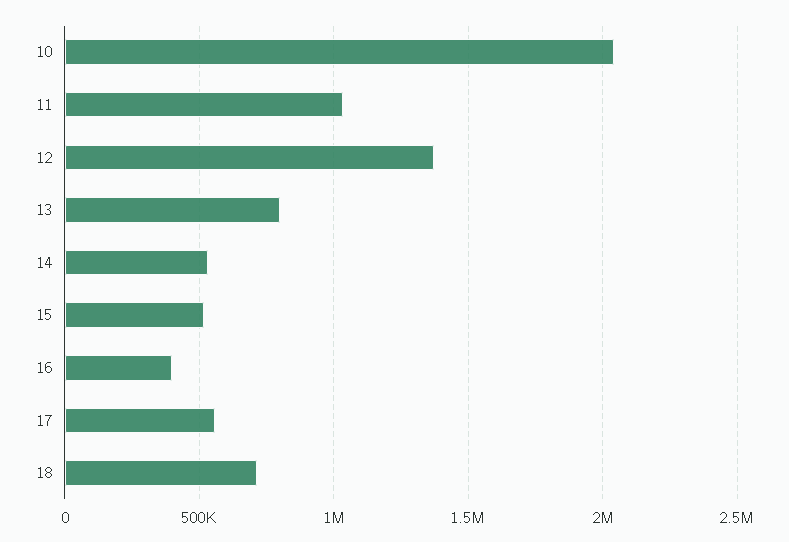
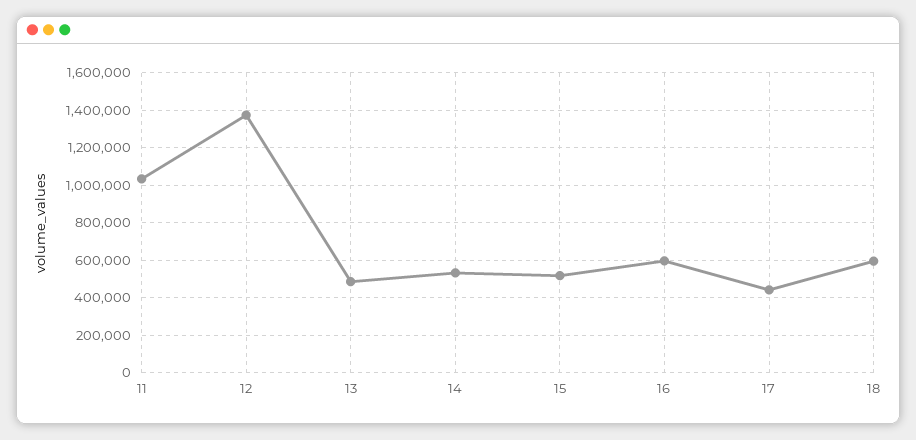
10: 2050000 -> none
13: 800000 -> 500000
16: 400000 -> 600000
17: 550000 -> 450000
18: 700000 -> 600000

